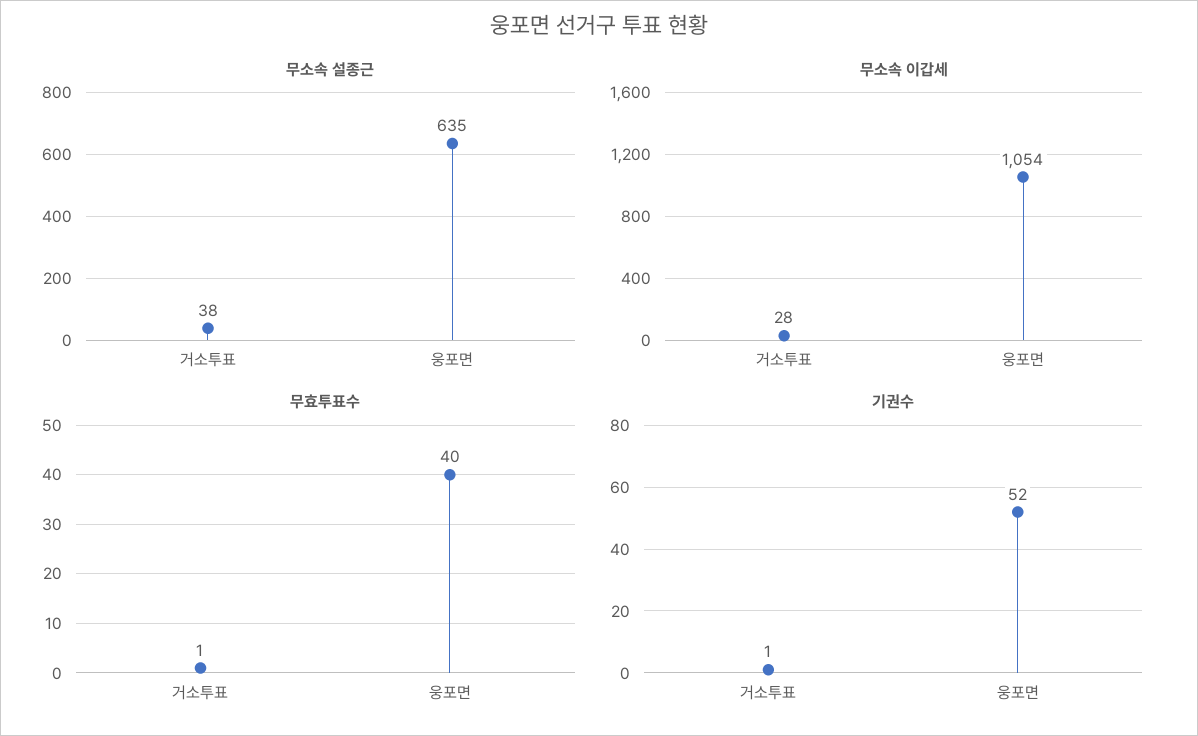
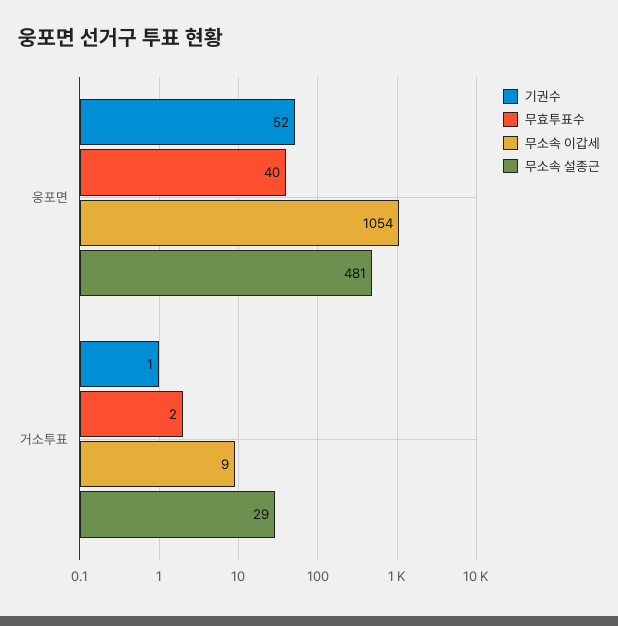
무소속 설종근, 거소투표: 38 -> 29
무소속 설종근, 웅포면: 635 -> 481
무소속 이갑세, 거소투표: 28 -> 9
무효투표수, 거소투표: 1 -> 2

